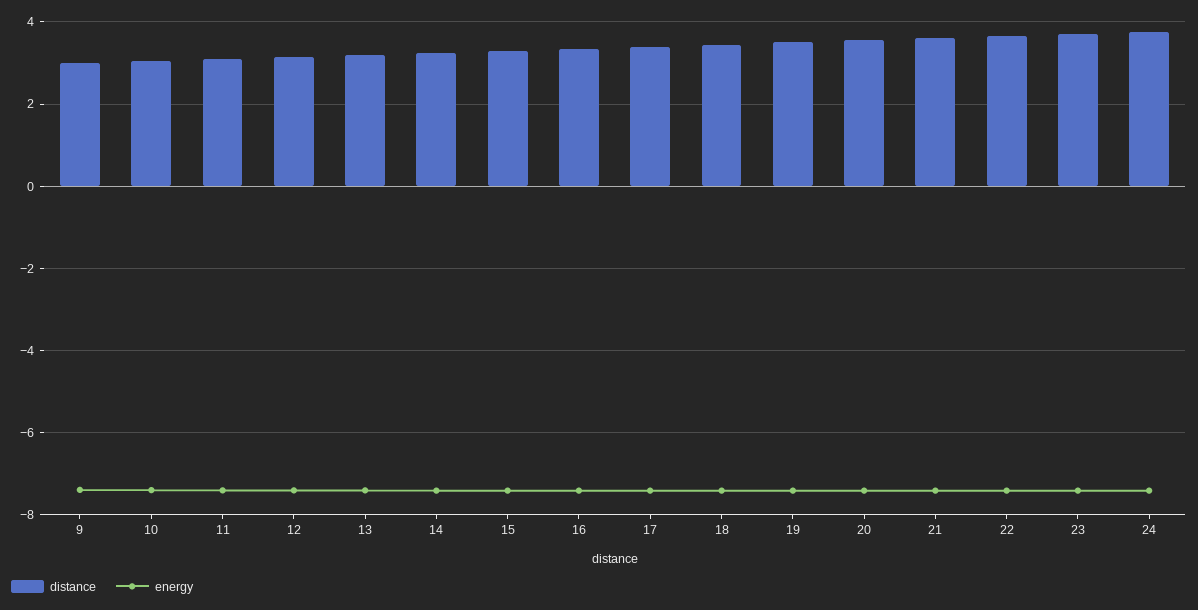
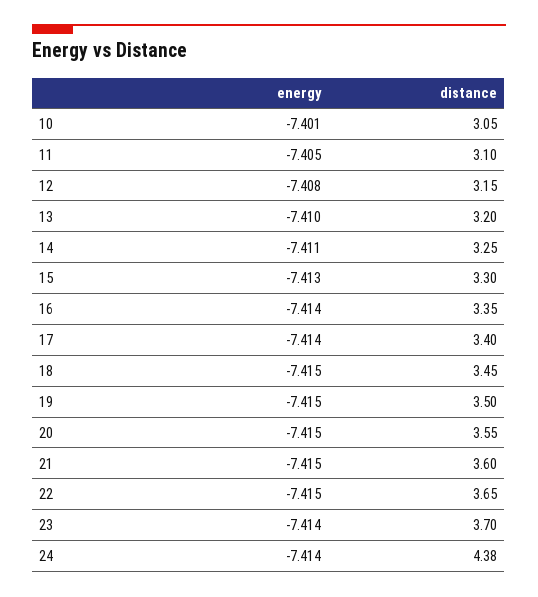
distance, 9: 3 -> none
energy, 9: -7.4 -> none
distance, 24: 3.8 -> 4.38

